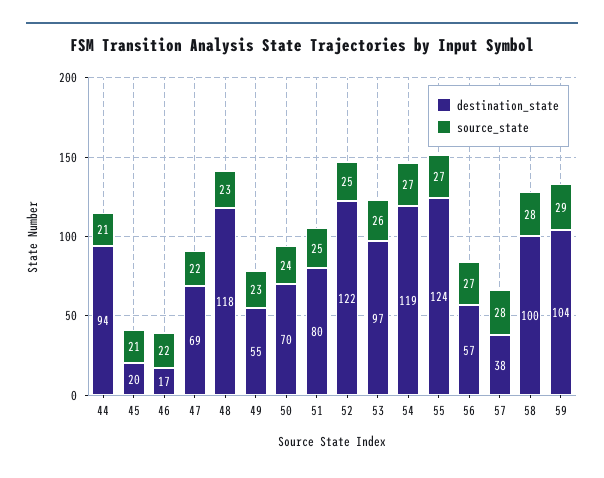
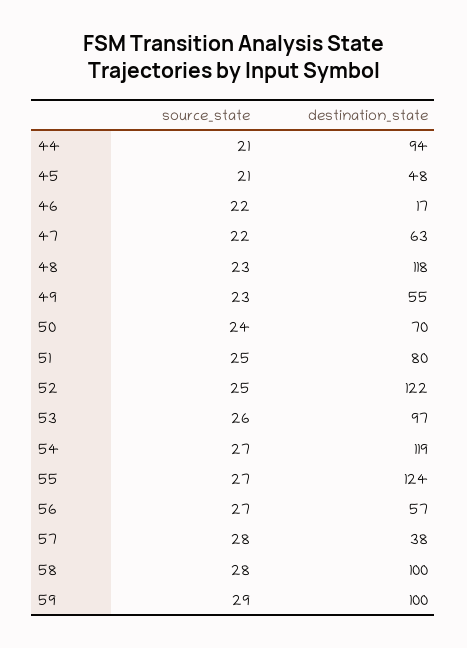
destination_state, 45: 20 -> 48
destination_state, 47: 69 -> 63
destination_state, 59: 104 -> 100

